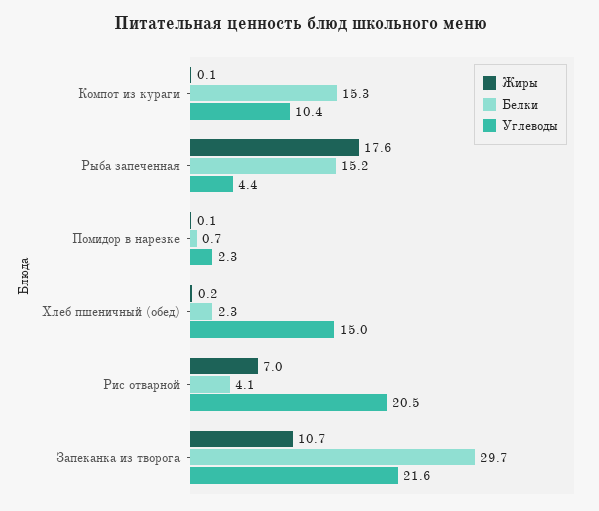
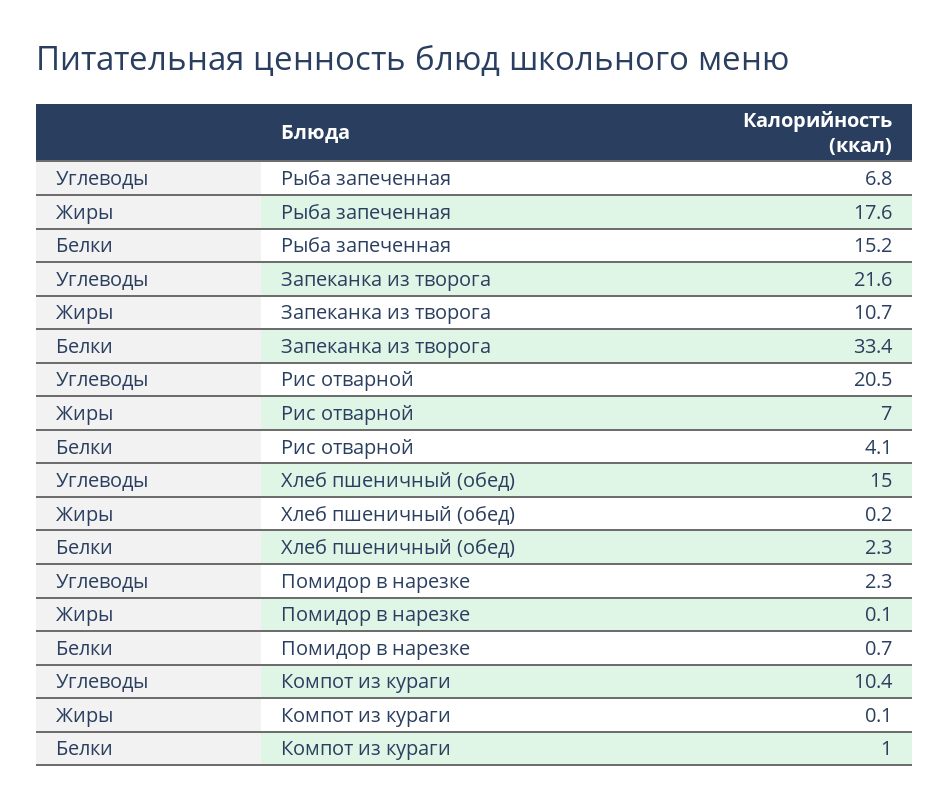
Белки, Компот из кураги: 15.3 -> 1
Углеводы, Рыба запеченная: 4.4 -> 6.8
Белки, Запеканка из творога: 29.7 -> 33.4

